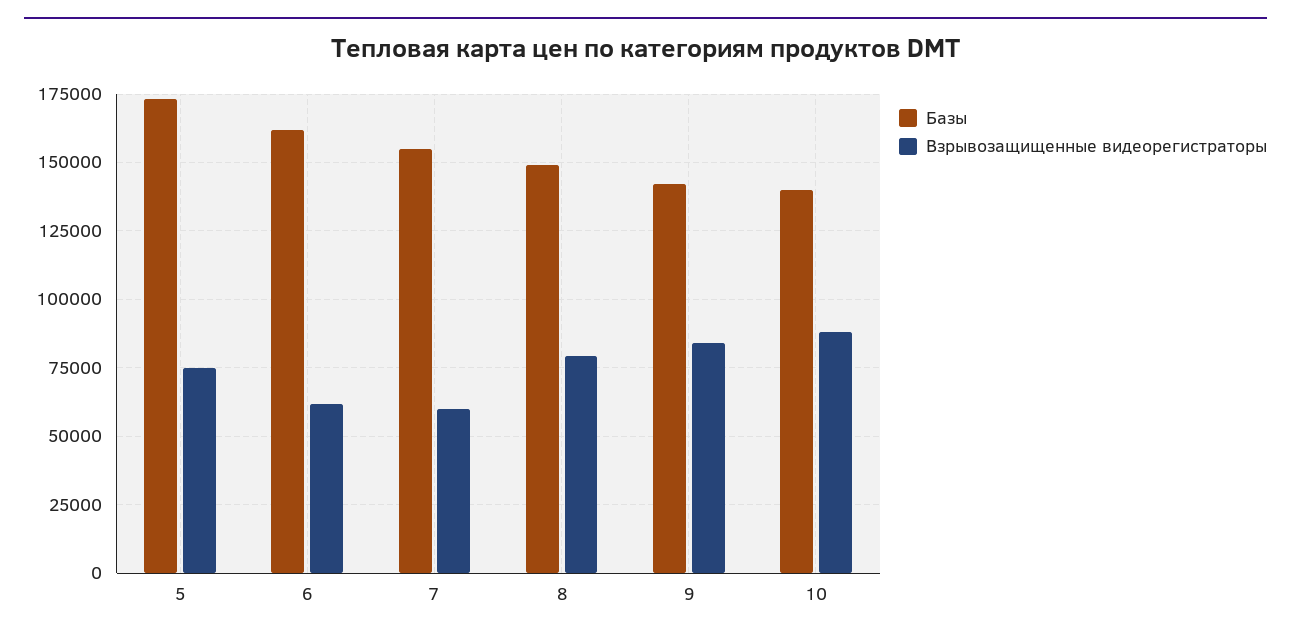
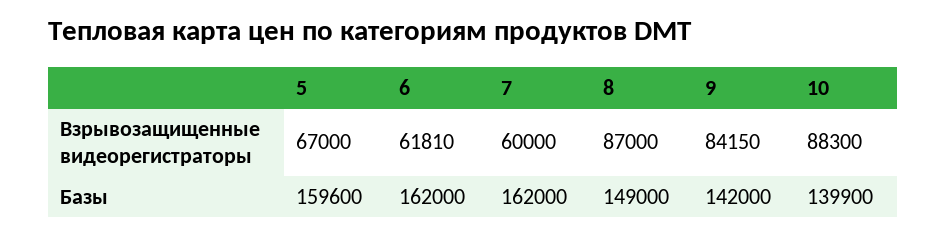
Базы, 5: 172500 -> 159600
Взрывозащищенные видеорегистраторы, 5: 75000 -> 67000
Базы, 7: 155000 -> 162000
Взрывозащищенные видеорегистраторы, 8: 80000 -> 87000

